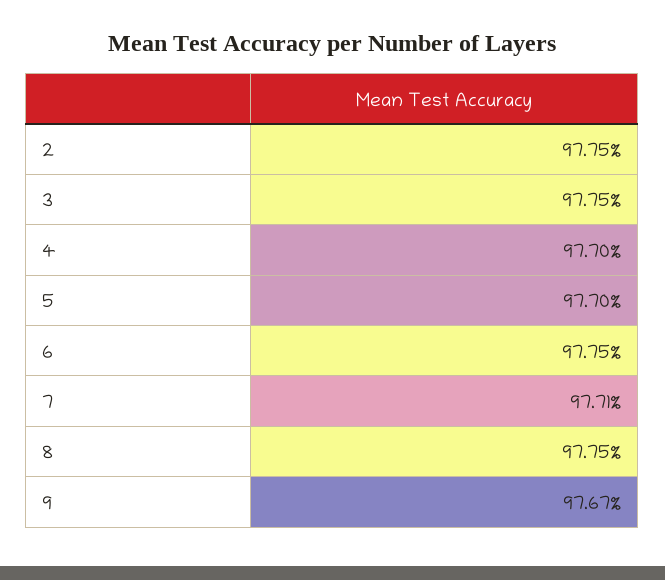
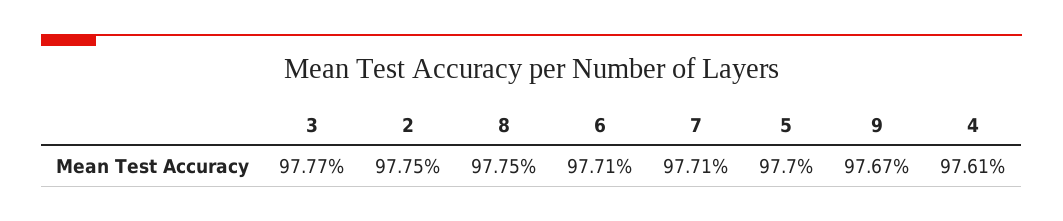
3: 97.75 -> 97.77
4: 97.7 -> 97.61
6: 97.75 -> 97.71

